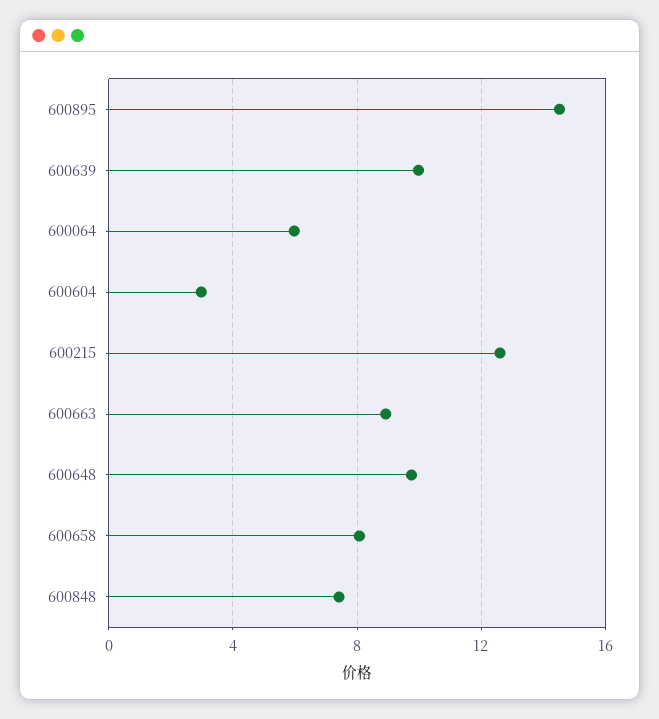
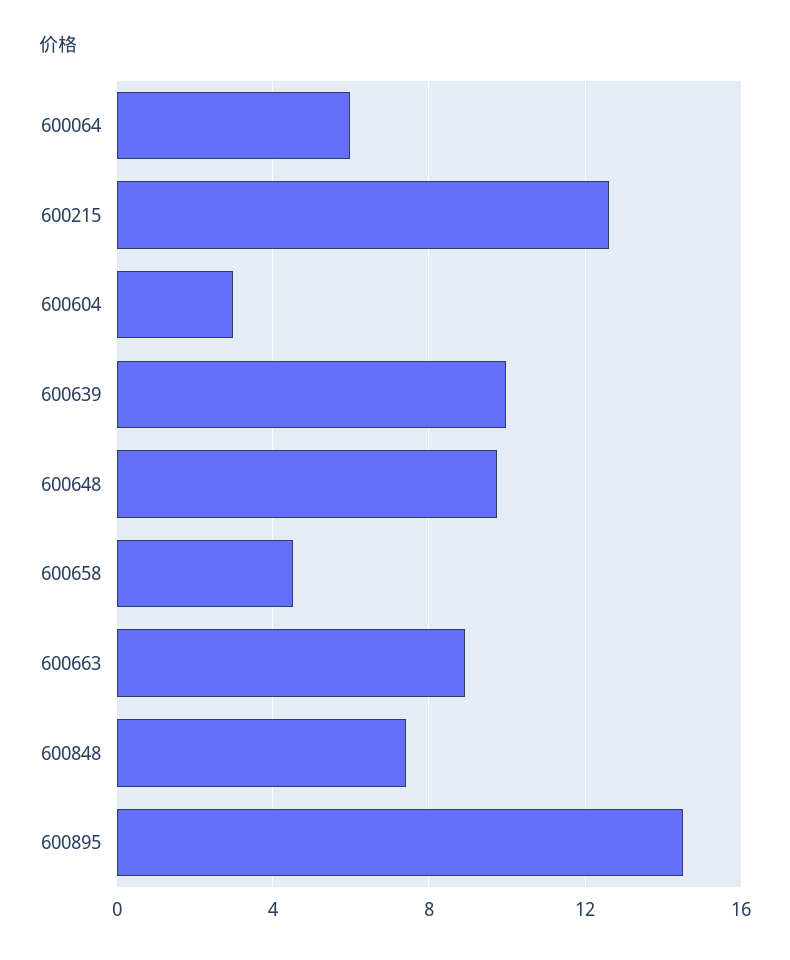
600658: 8 -> 4.5

